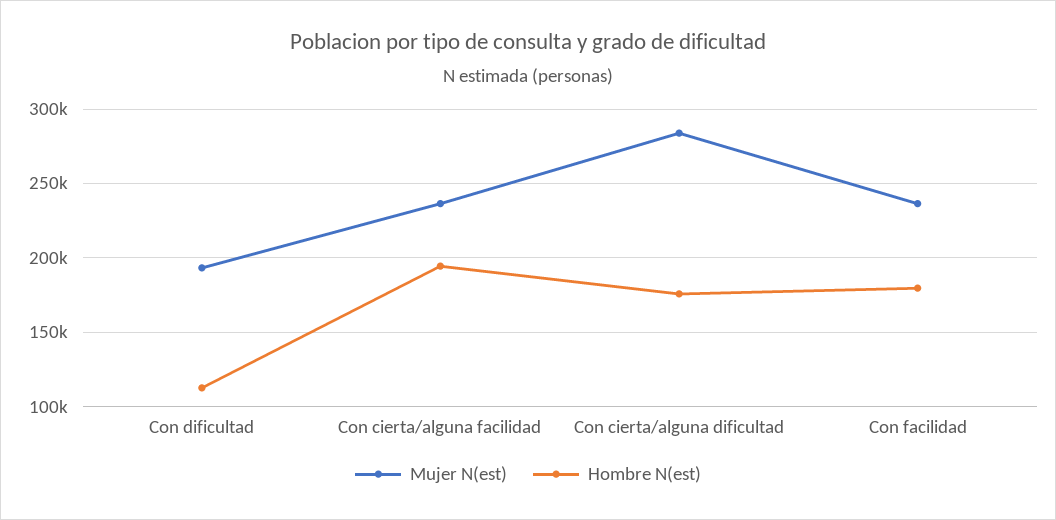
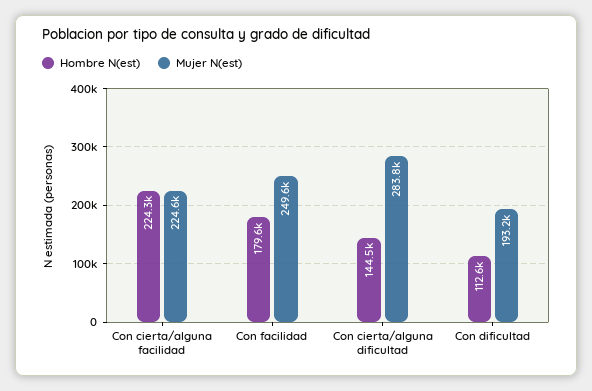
Mujer N(est), Con cierta/alguna facilidad: 235000 -> 224600
Hombre N(est), Con cierta/alguna facilidad: 195000 -> 224300
Hombre N(est), Con cierta/alguna dificultad: 175000 -> 144500
Mujer N(est), Con facilidad: 235000 -> 249600

